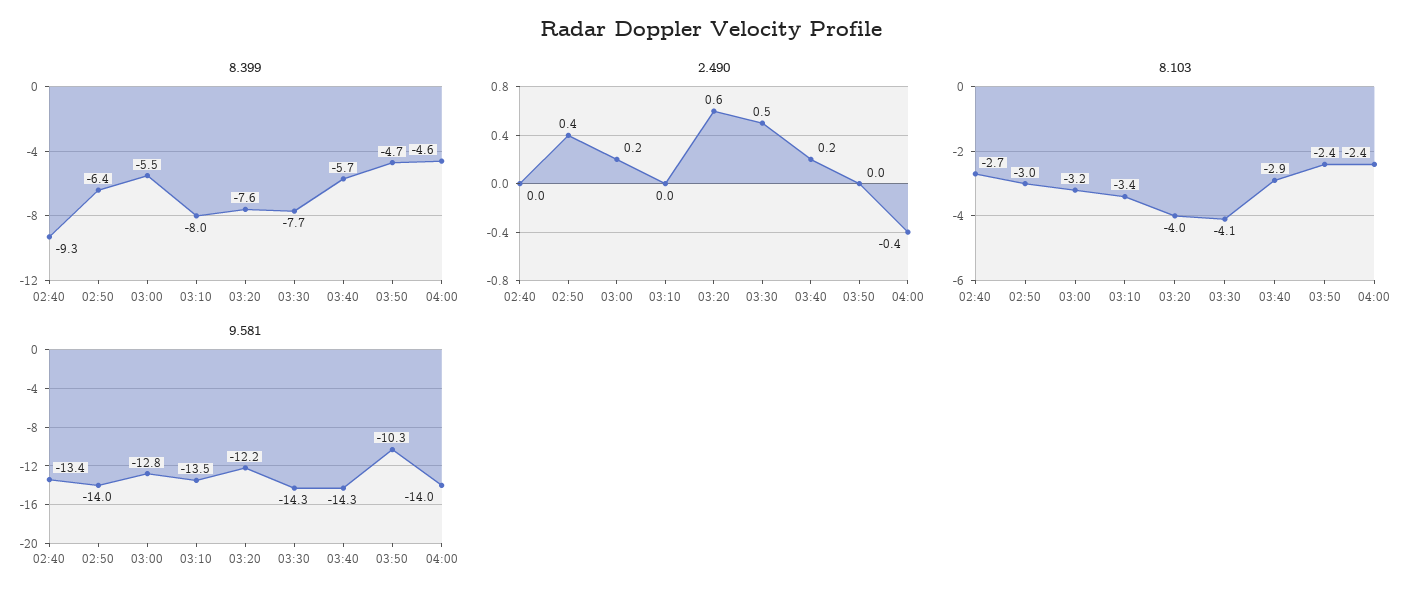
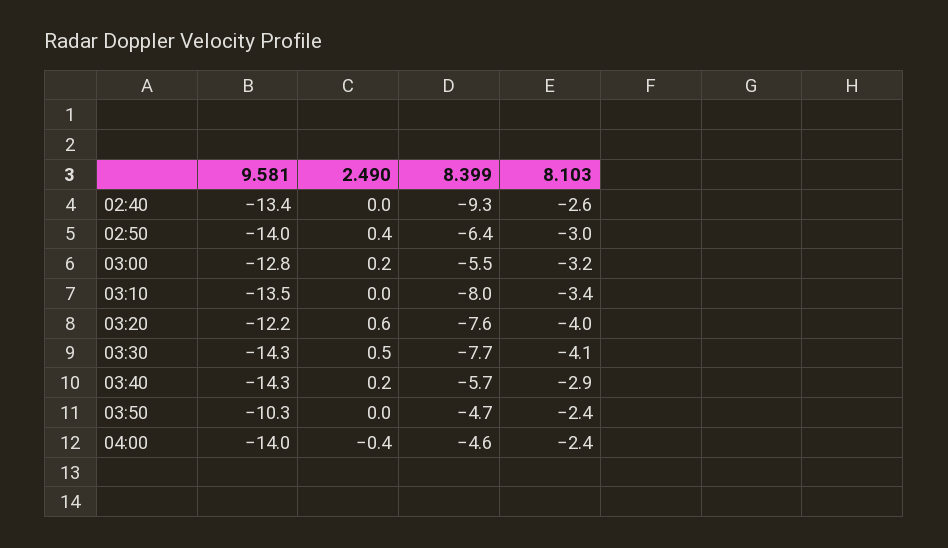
8.103, 02:40: -2.7 -> -2.6

